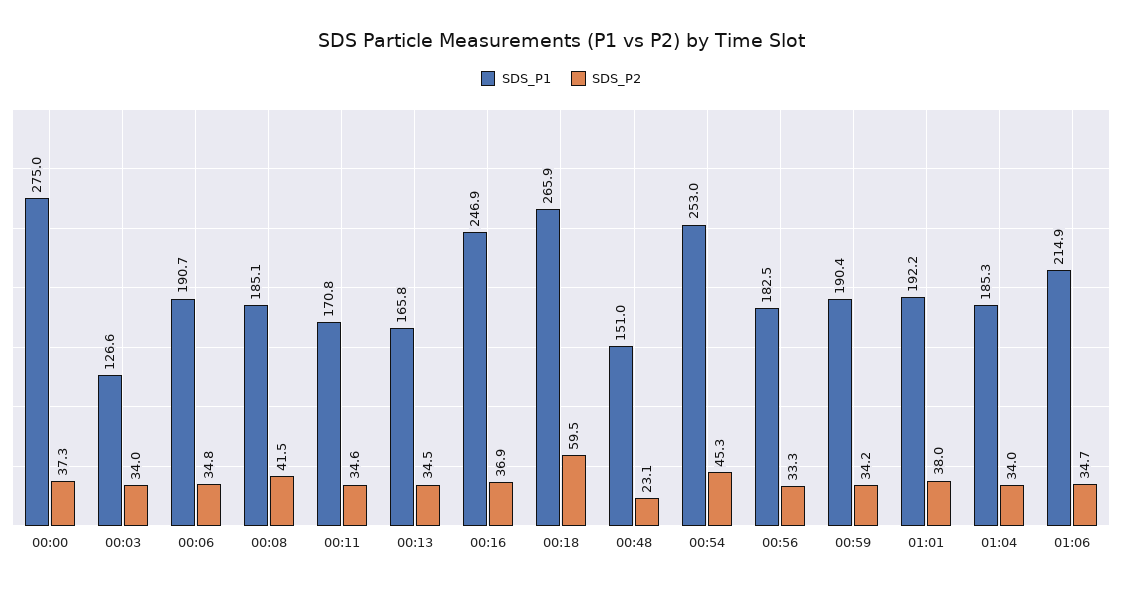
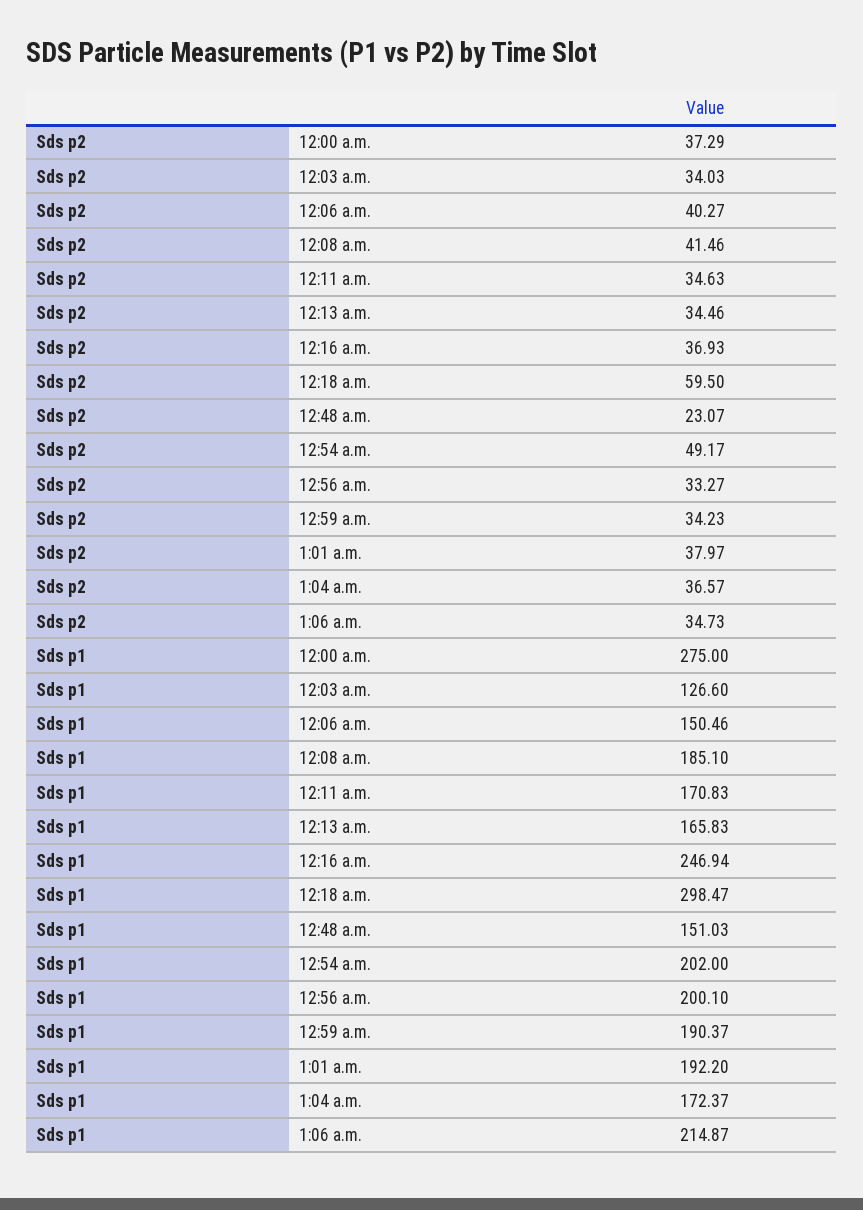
SDS_P1, 00:06: 190.7 -> 150.46
SDS_P2, 00:06: 34.8 -> 40.27
SDS_P1, 00:18: 265.9 -> 298.47
SDS_P1, 00:54: 253 -> 202
SDS_P2, 00:54: 45.3 -> 49.17
SDS_P1, 00:56: 182.5 -> 200.1
SDS_P1, 01:04: 185.3 -> 172.37
SDS_P2, 01:04: 34 -> 36.57

